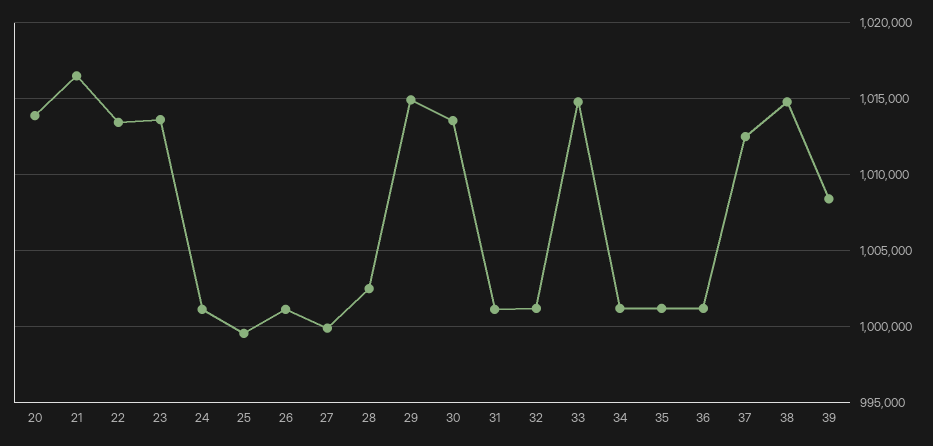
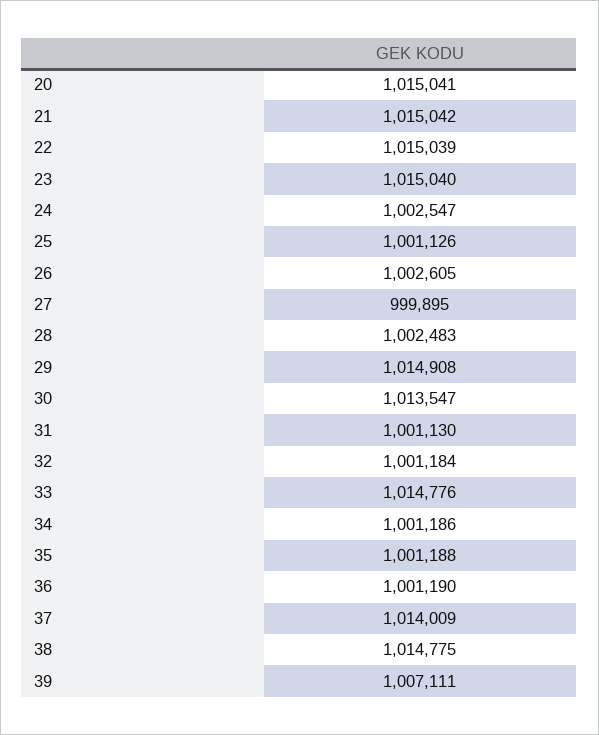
20: 1014000 -> 1015041
21: 1016500 -> 1015042
22: 1013500 -> 1015039
23: 1013500 -> 1015040
24: 1001000 -> 1002547
25: 999500 -> 1001126
26: 1001000 -> 1002605
37: 1012500 -> 1014009
39: 1008500 -> 1007111

